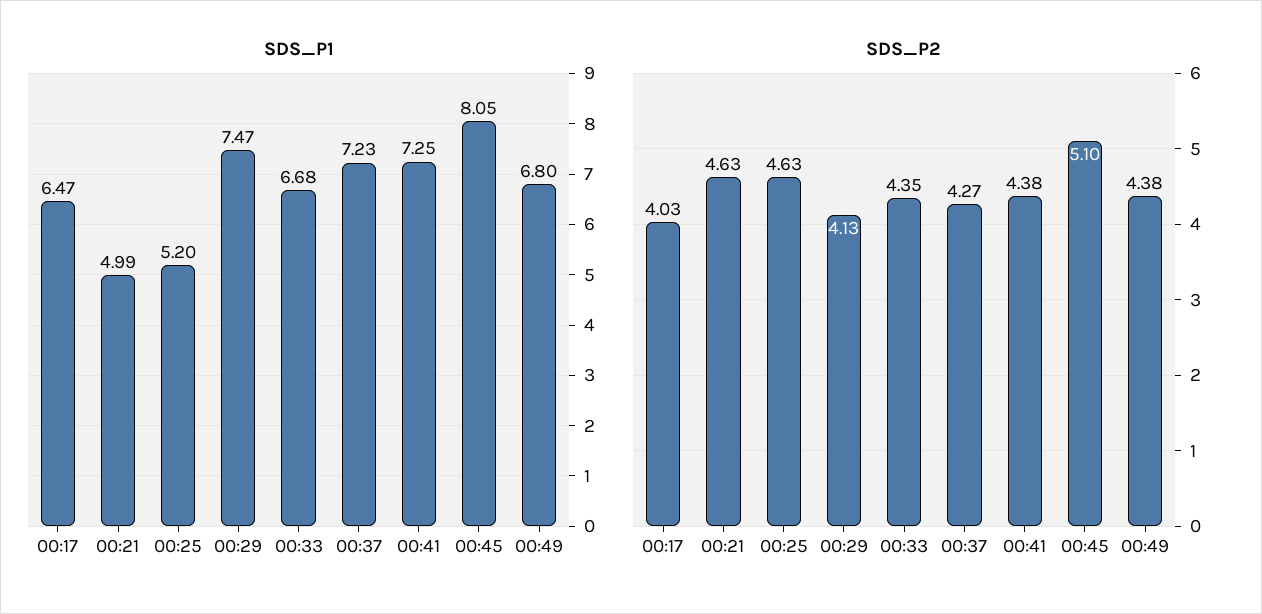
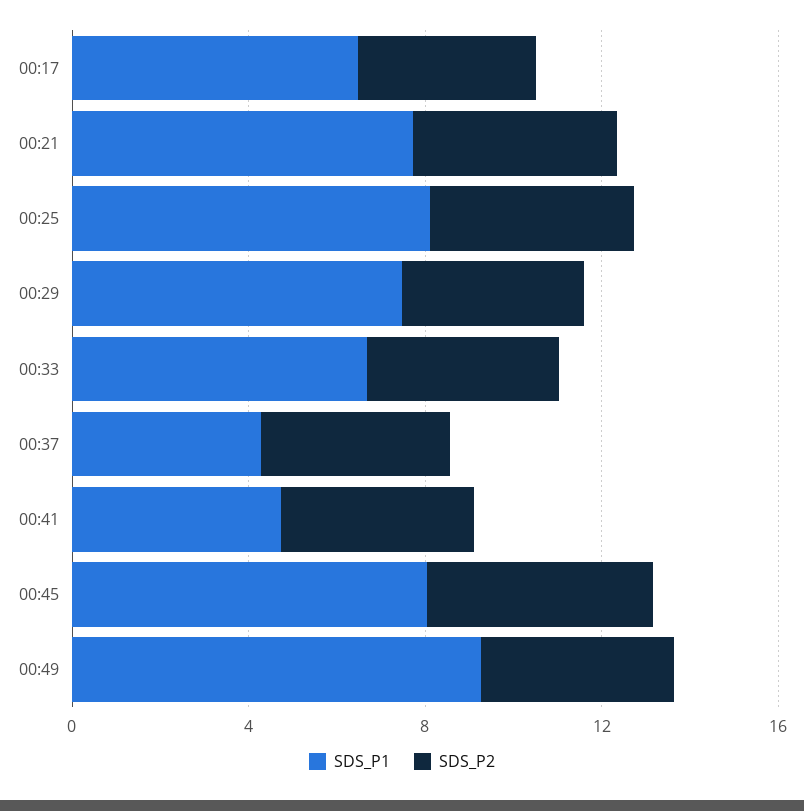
SDS_P1, 00:21: 4.99 -> 8
SDS_P1, 00:25: 5.2 -> 8
SDS_P1, 00:37: 7.23 -> 4
SDS_P1, 00:41: 7.25 -> 5
SDS_P1, 00:49: 6.8 -> 9

